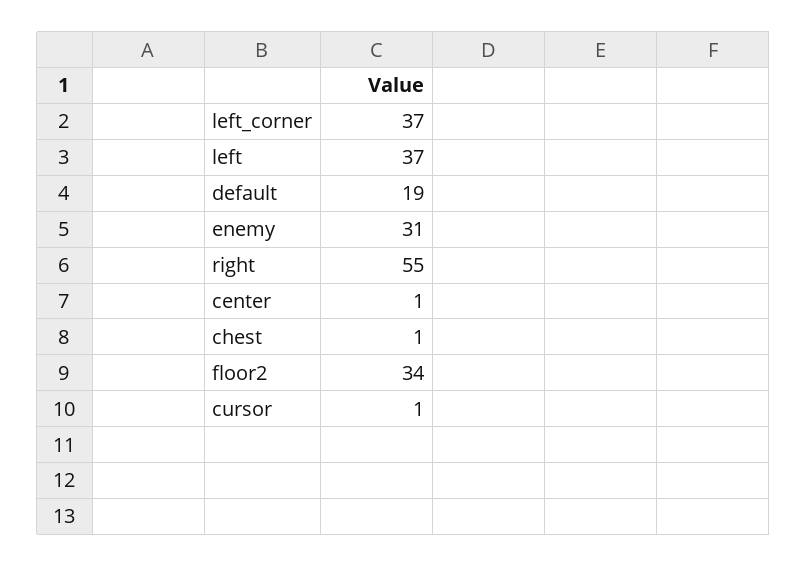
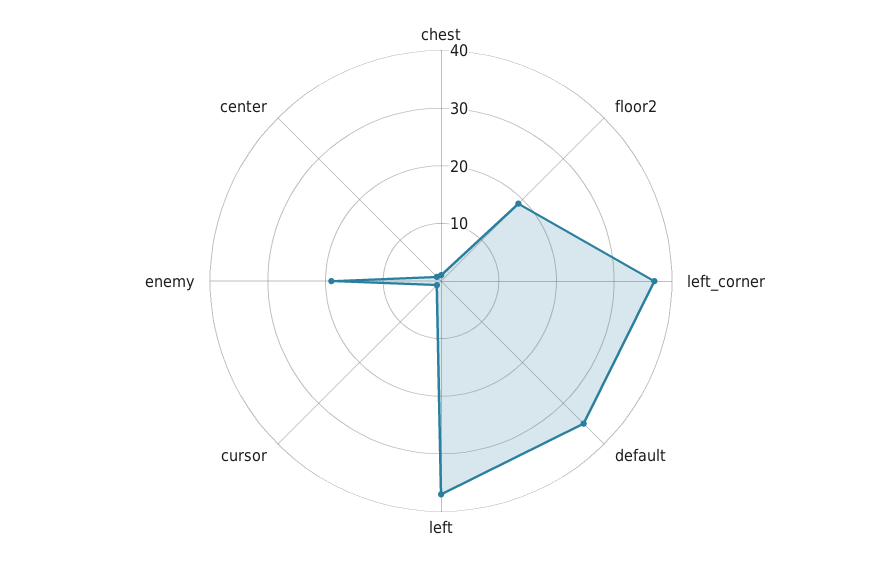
default: 19 -> 35
enemy: 31 -> 20
right: 55 -> none
floor2: 34 -> 20

